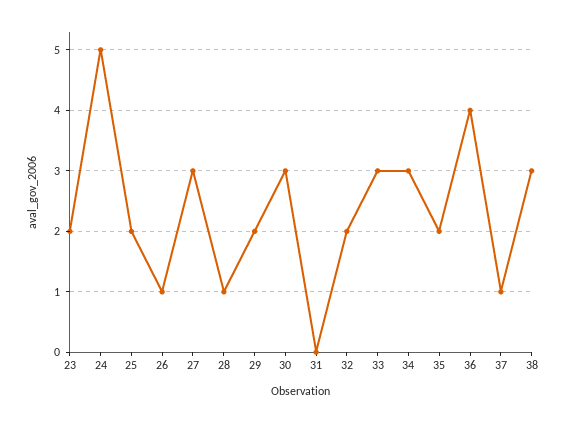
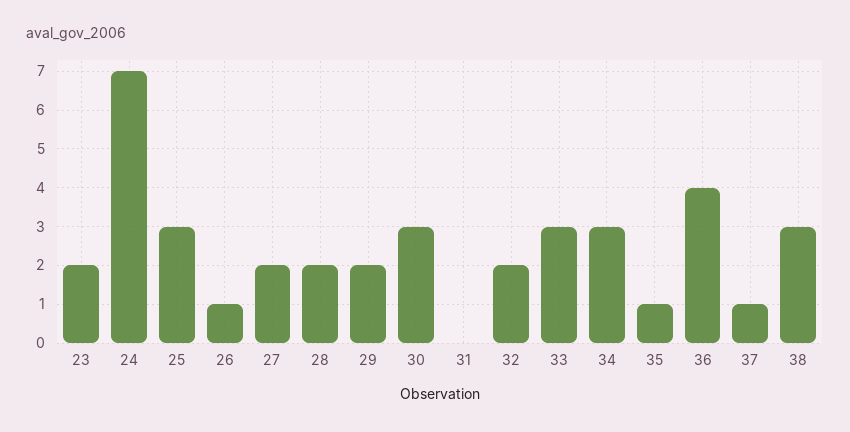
24: 5 -> 7
25: 2 -> 3
27: 3 -> 2
28: 1 -> 2
35: 2 -> 1

